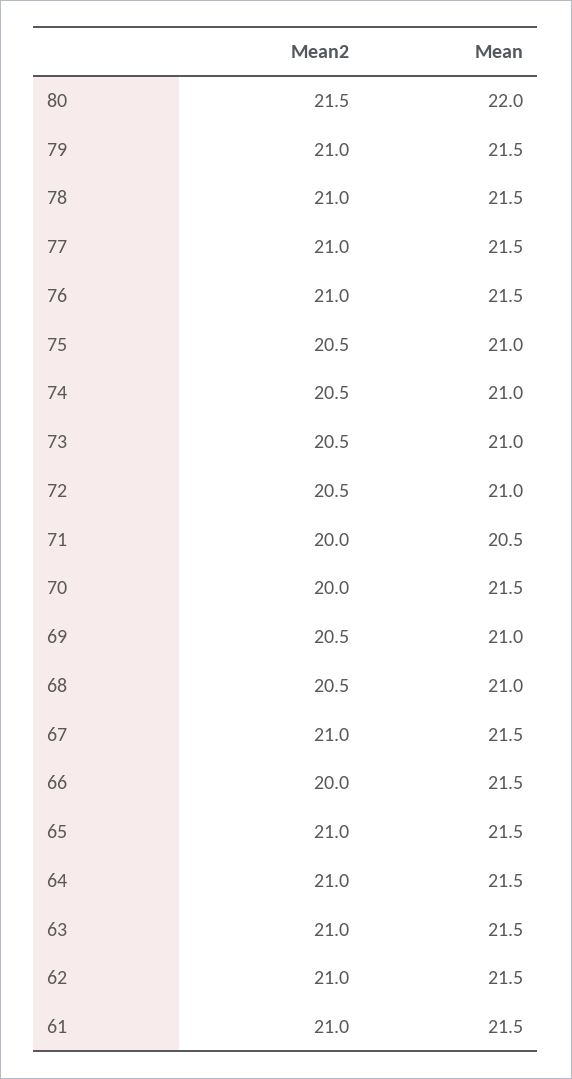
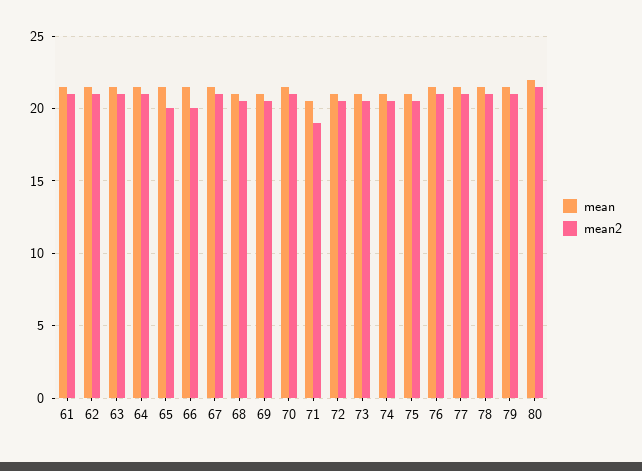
Mean2, 71: 20 -> 19
Mean2, 70: 20 -> 21
Mean2, 65: 21 -> 20

